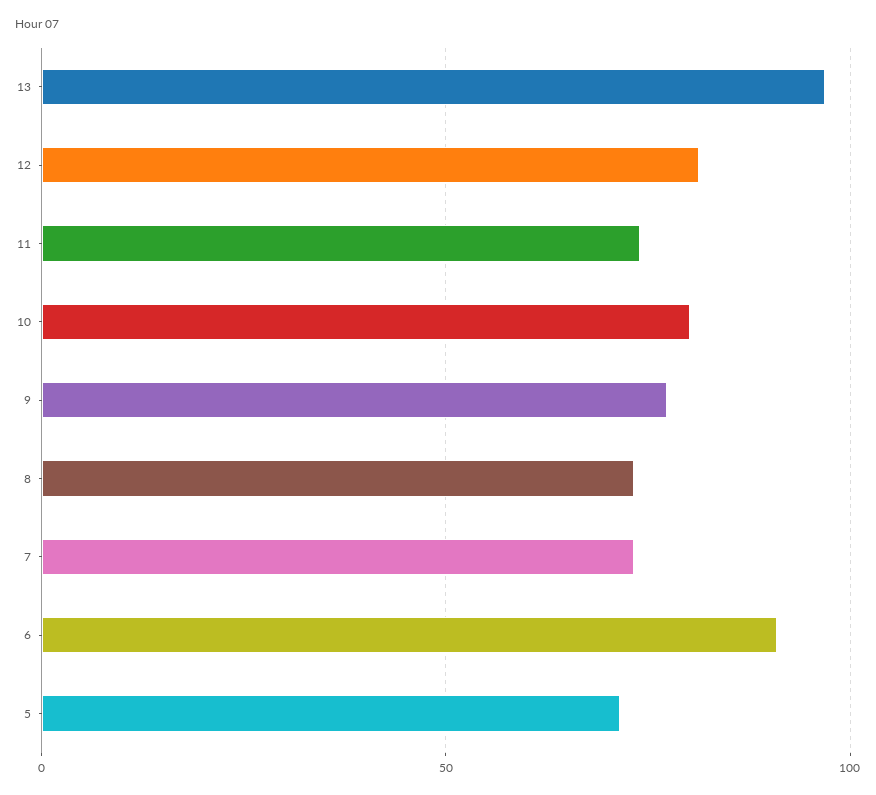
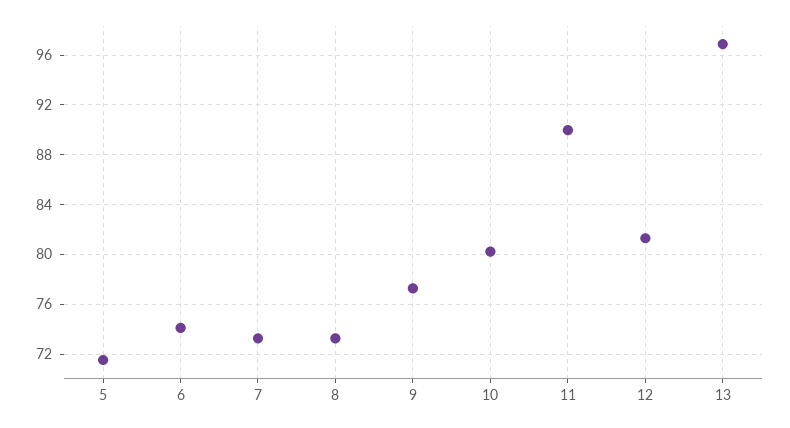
11: 75 -> 90
6: 90 -> 74

